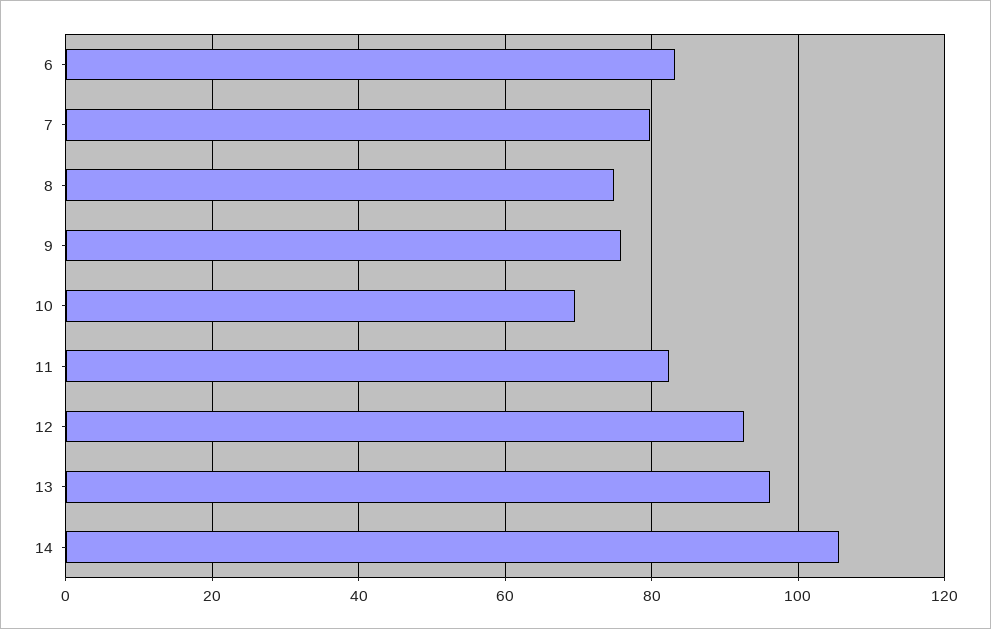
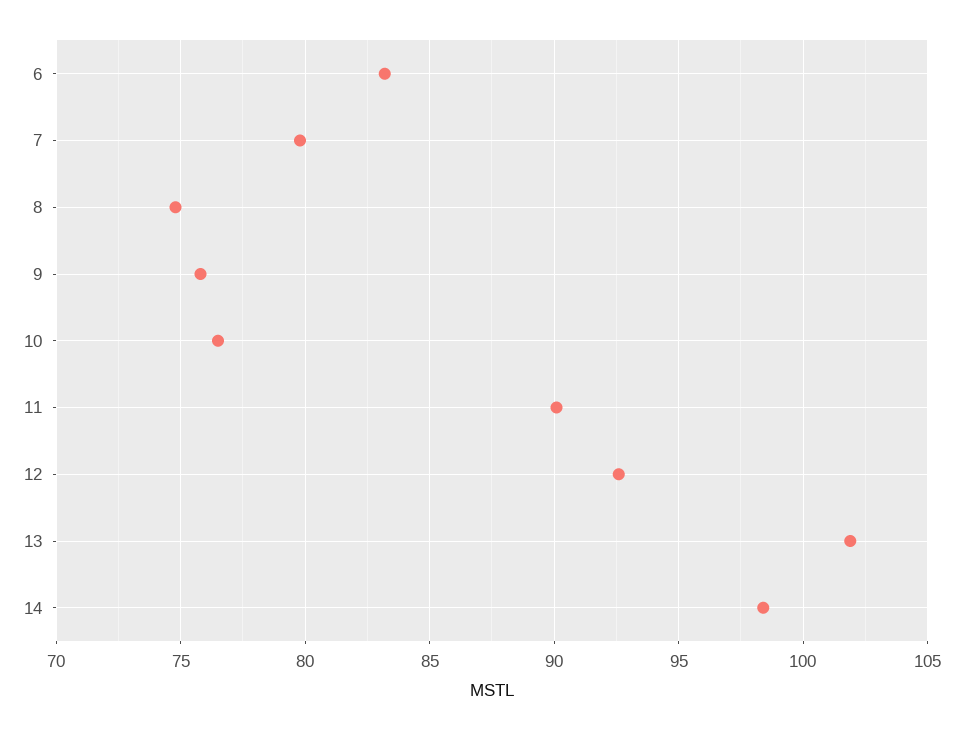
10: 70 -> 76.5
11: 82 -> 90
13: 96 -> 102
14: 106 -> 98.5

